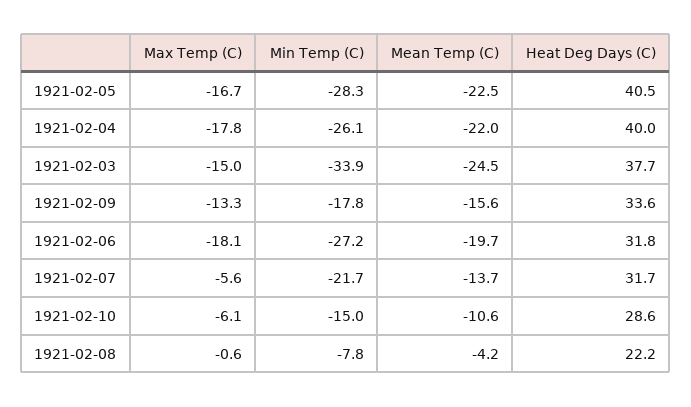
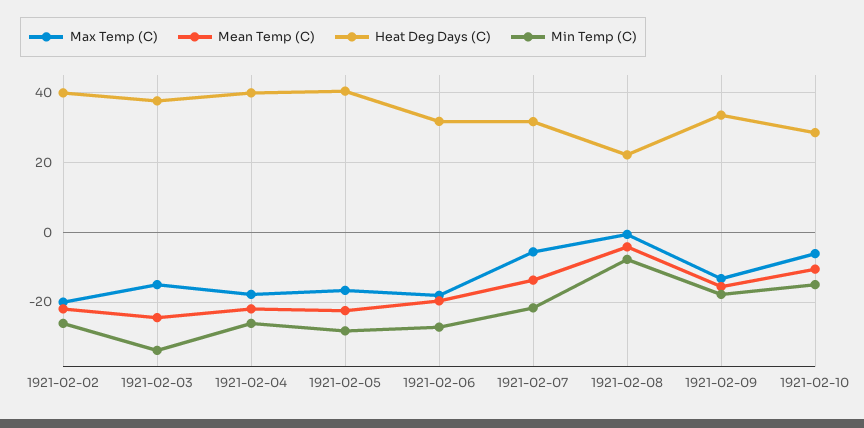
Max Temp (C), 1921-02-02: none -> -20
Mean Temp (C), 1921-02-02: none -> -22
Heat Deg Days (C), 1921-02-02: none -> 40
Min Temp (C), 1921-02-02: none -> -26

